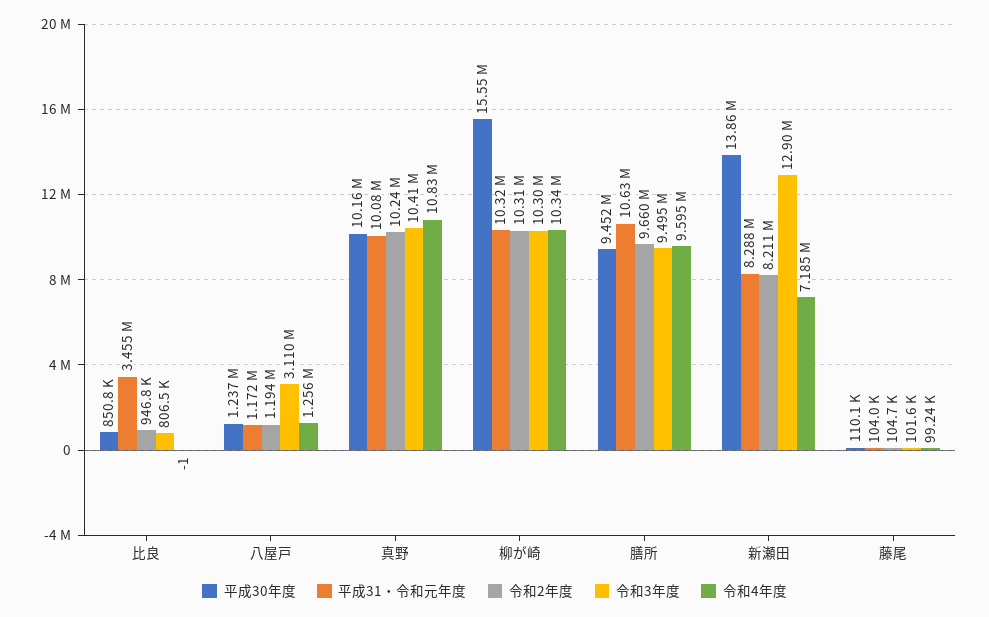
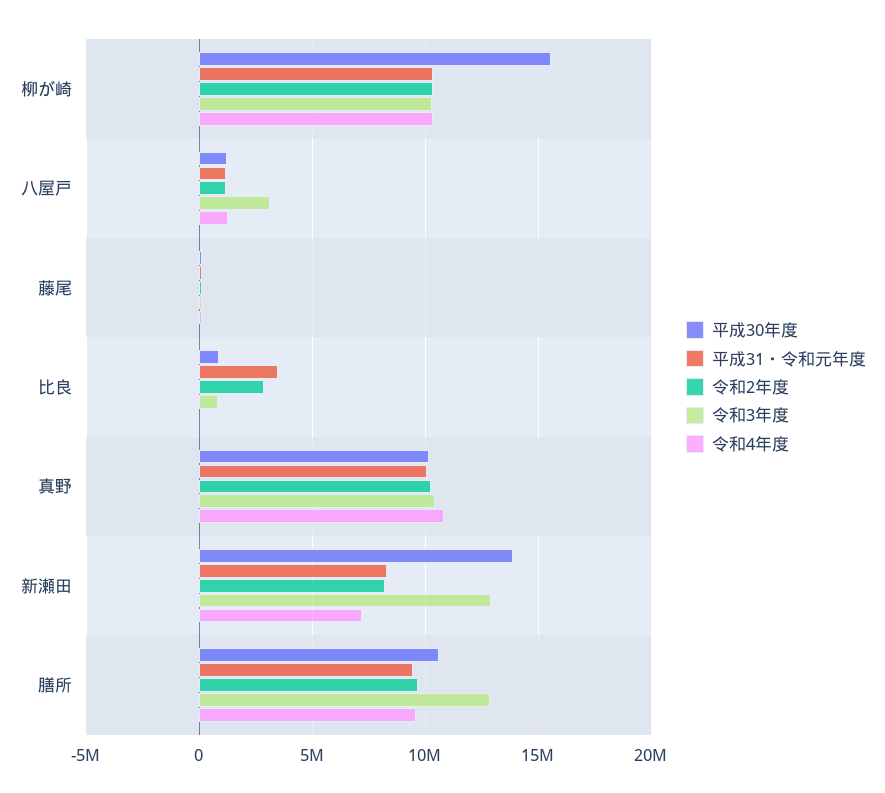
令和2年度, 比良: 946800 -> 3000000
平成30年度, 膳所: 9452000 -> 10500000
平成31・令和元年度, 膳所: 10630000 -> 9500000
令和3年度, 膳所: 9495000 -> 13000000

